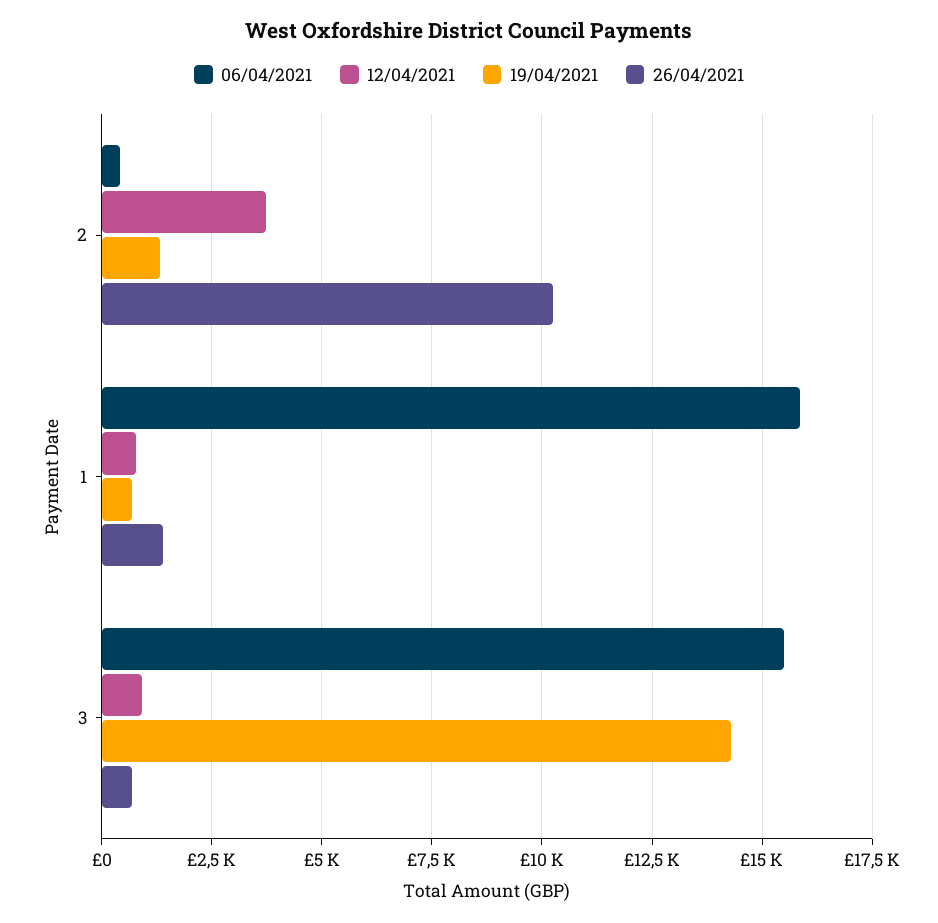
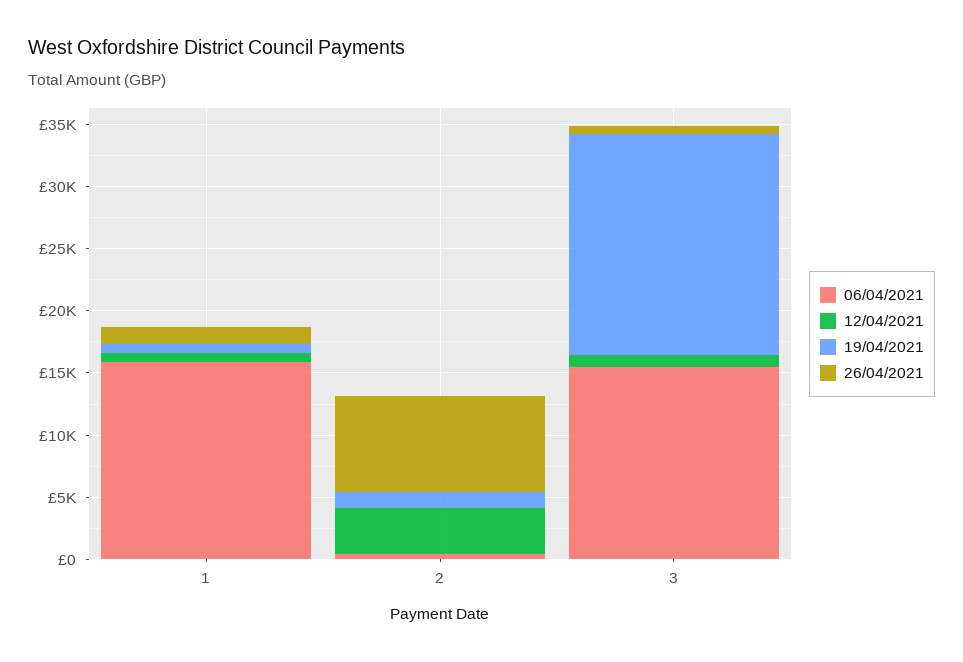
26/04/2021, 2: 10250 -> 8000
19/04/2021, 3: 14250 -> 18000

